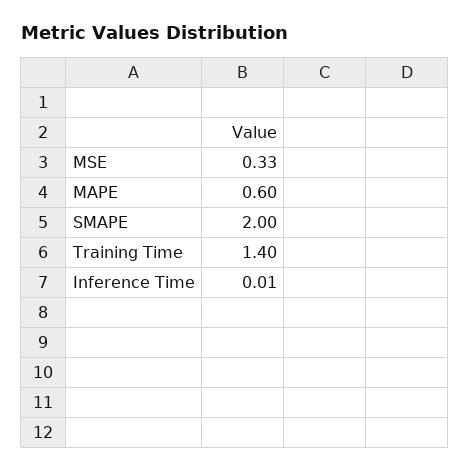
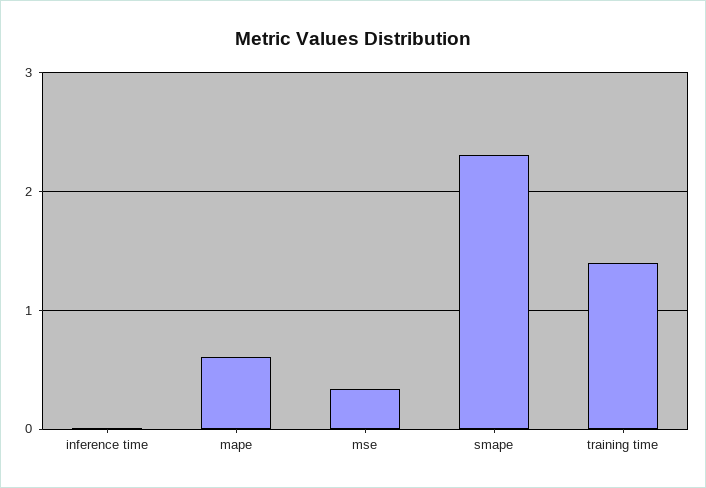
SMAPE: 2 -> 2.3

